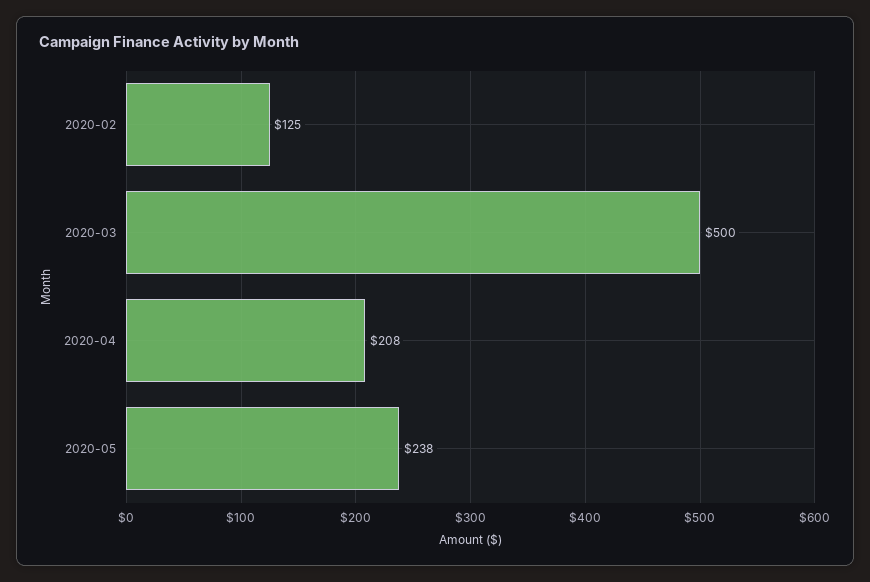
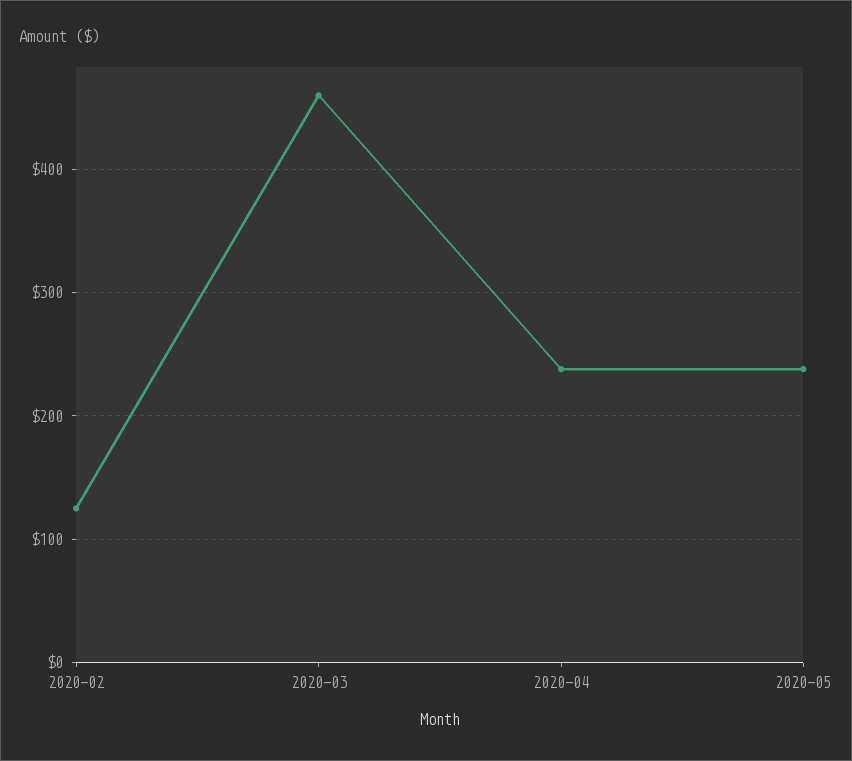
2020-03: 500 -> 460
2020-04: 208 -> 240

